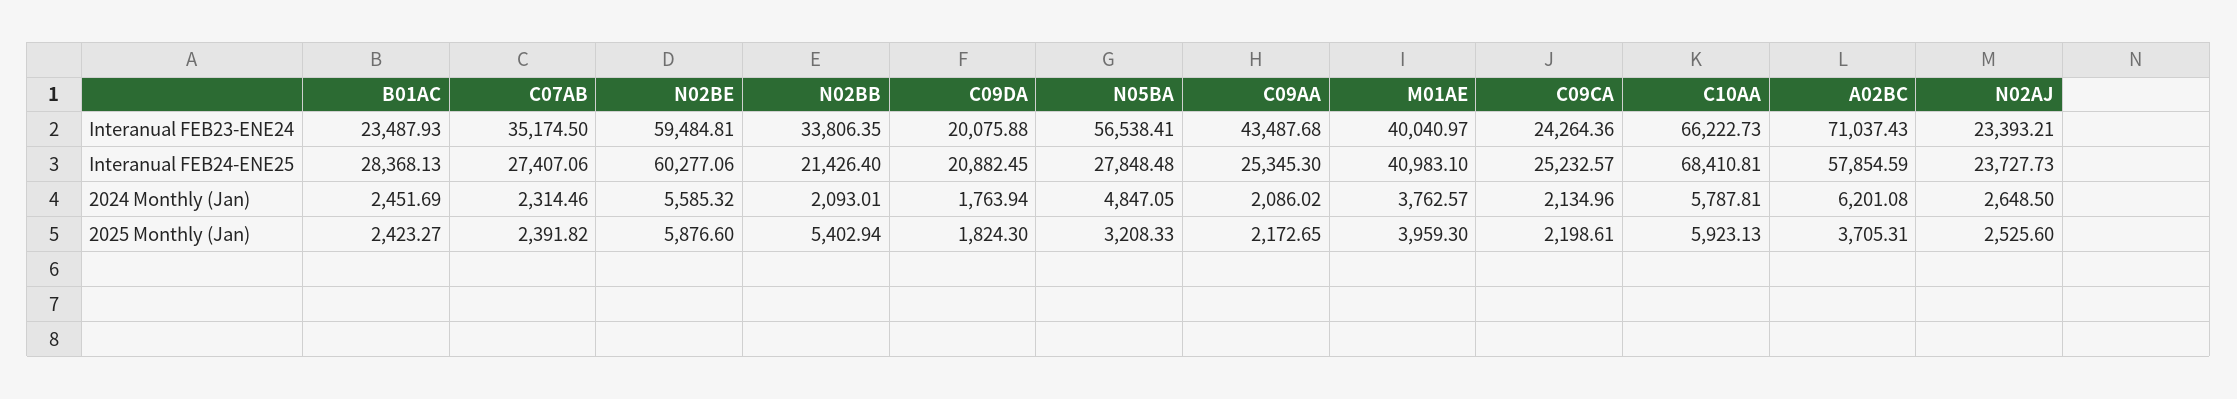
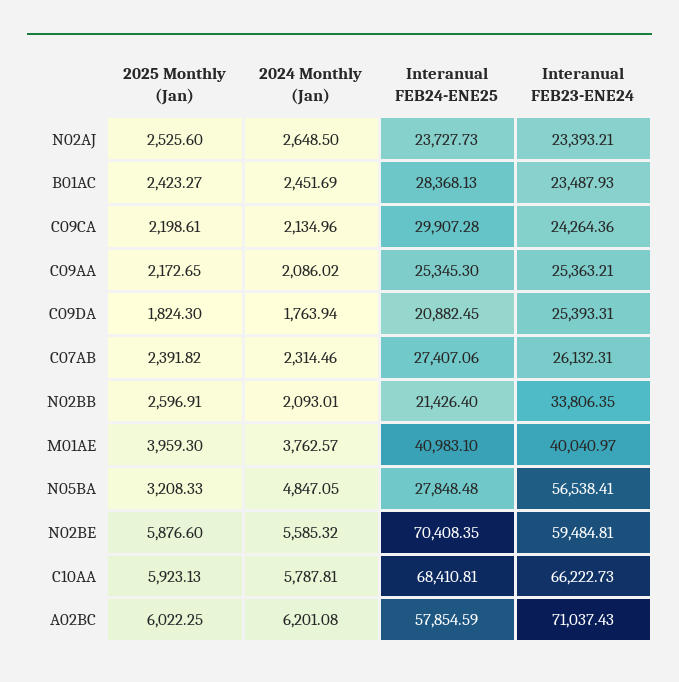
C07AB, Interanual FEB23-ENE24: 35174.5 -> 26132.31
C09DA, Interanual FEB23-ENE24: 20075.88 -> 25393.31
C09AA, Interanual FEB23-ENE24: 43487.68 -> 25363.21
N02BE, Interanual FEB24-ENE25: 60277.06 -> 70408.35
C09CA, Interanual FEB24-ENE25: 25232.57 -> 29907.28
N02BB, 2025 Monthly (Jan): 5402.94 -> 2596.91
A02BC, 2025 Monthly (Jan): 3705.31 -> 6022.25

